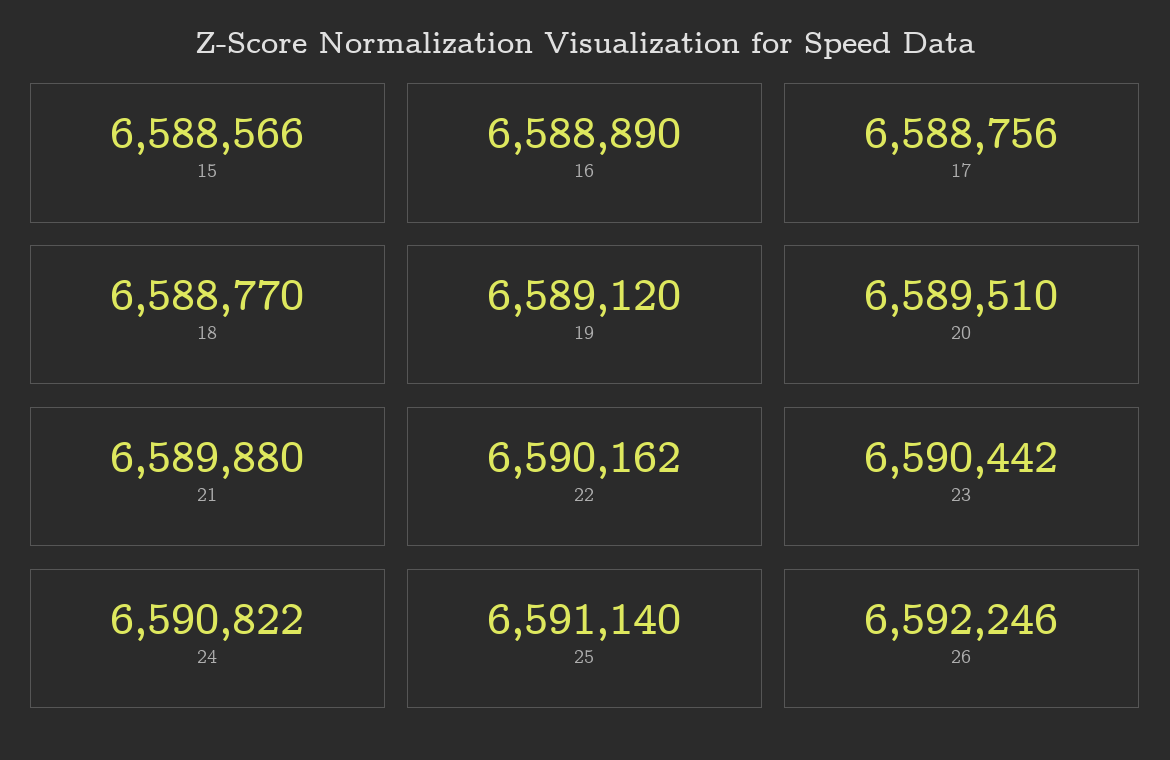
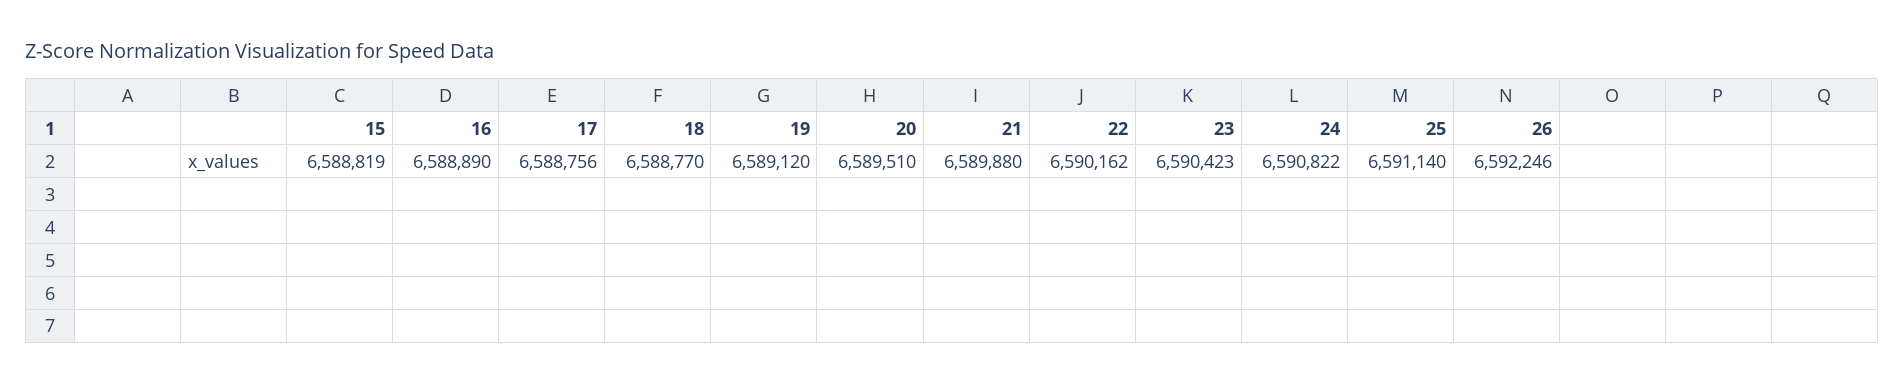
15: 6588566 -> 6588819
23: 6590442 -> 6590423

